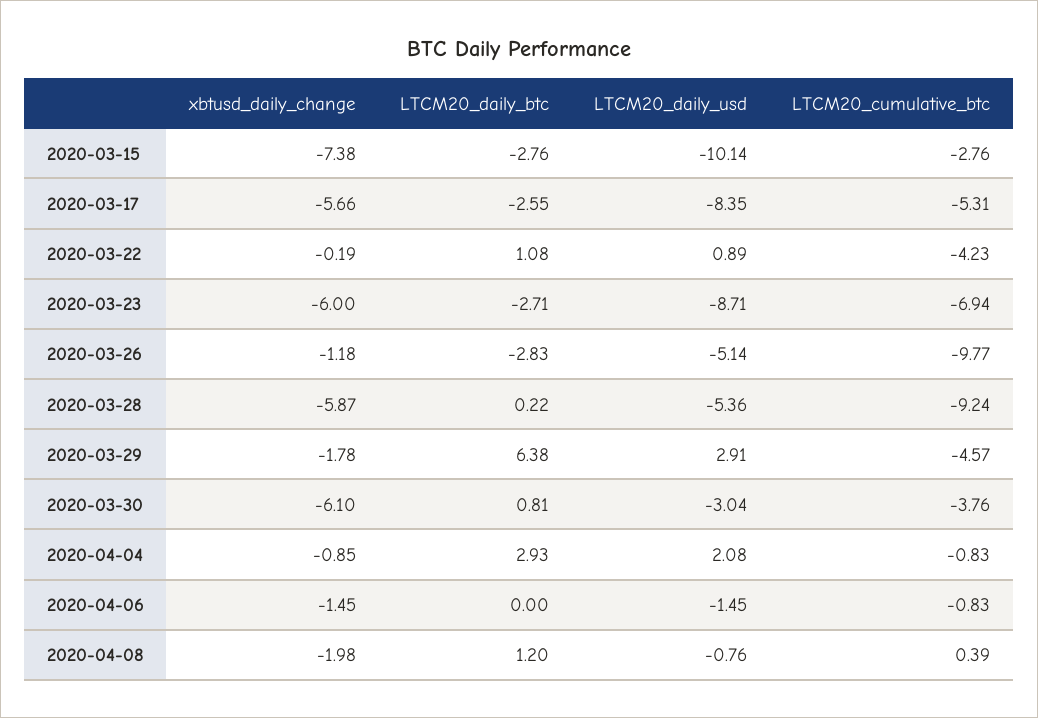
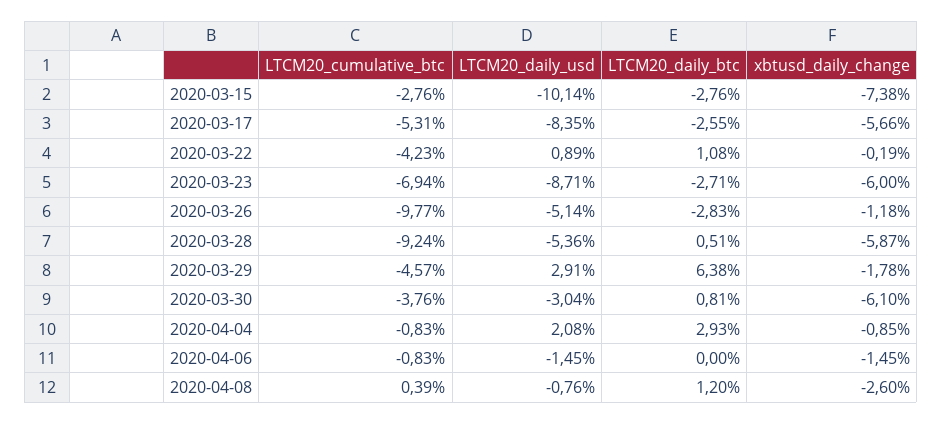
LTCM20_daily_btc, 2020-03-28: 0.22 -> 0.51
xbtusd_daily_change, 2020-04-08: -1.98 -> -2.6

